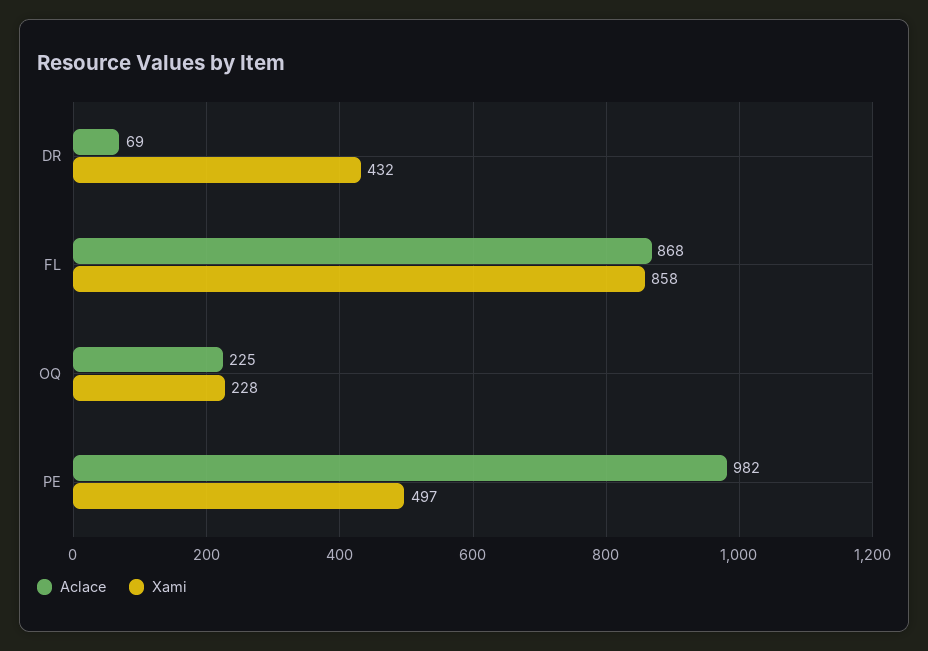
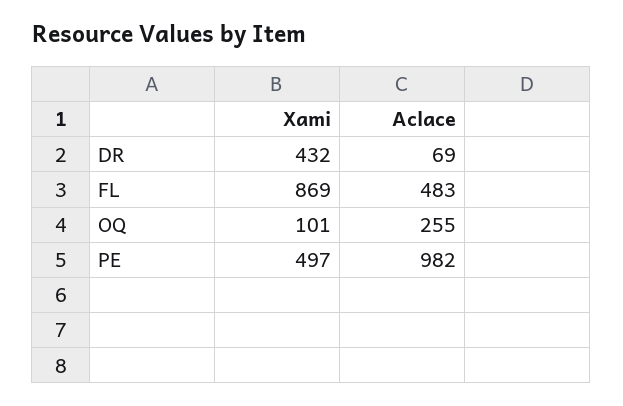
Aclace, FL: 868 -> 483
Xami, FL: 858 -> 869
Aclace, OQ: 225 -> 255
Xami, OQ: 228 -> 101

